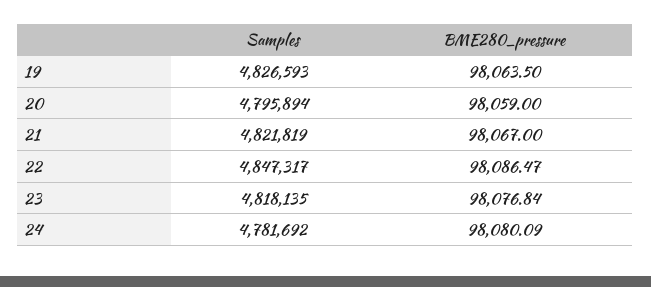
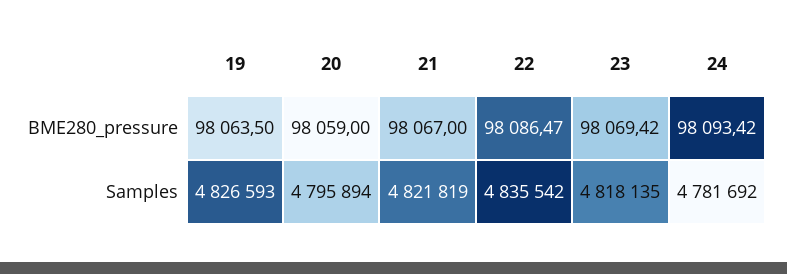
Samples, 22: 4847317 -> 4835542
BME280_pressure, 23: 98076.84 -> 98069.42
BME280_pressure, 24: 98080.09 -> 98093.42

